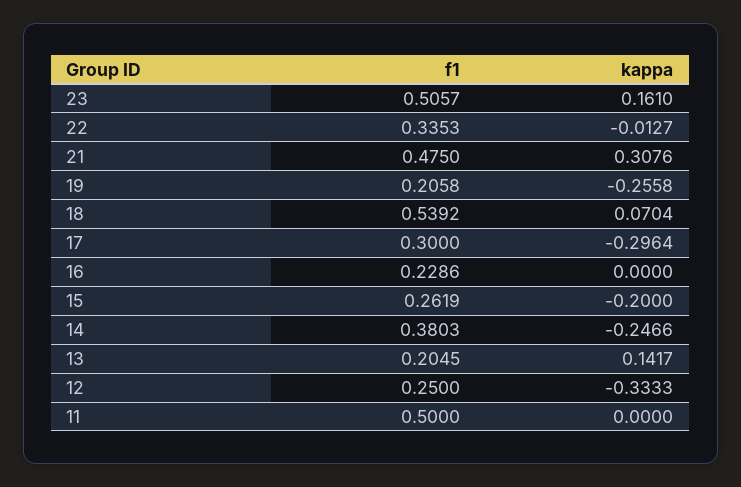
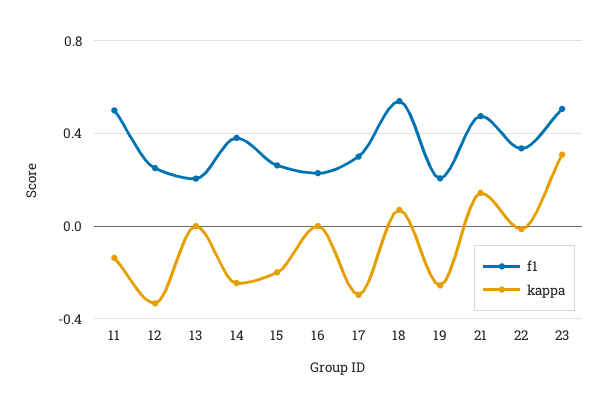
kappa, 23: 0.161 -> 0.3
kappa, 21: 0.3076 -> 0.15
kappa, 13: 0.1417 -> 0
kappa, 11: 0 -> -0.15

